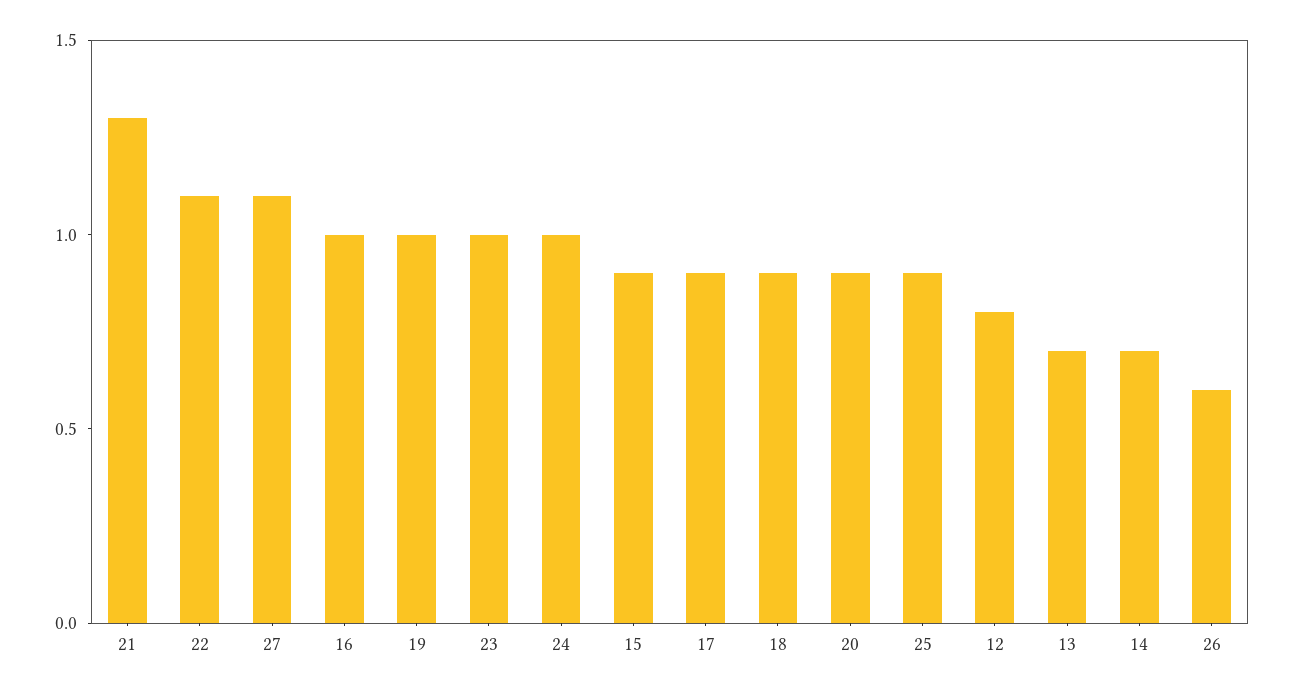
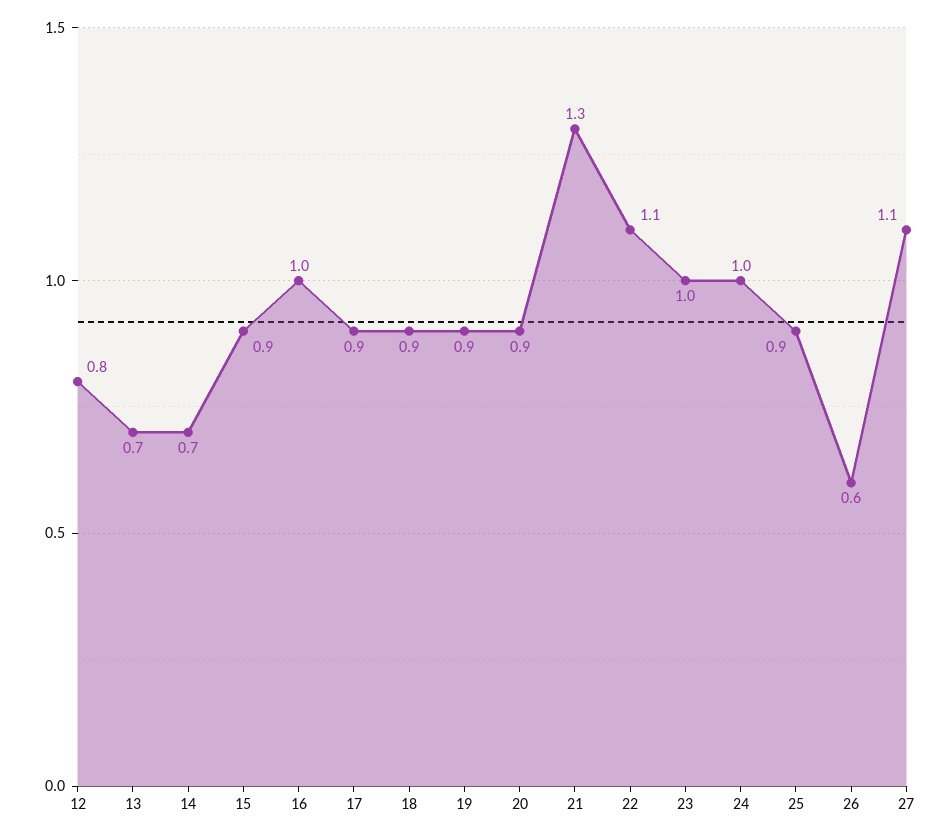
19: 1 -> 0.9

